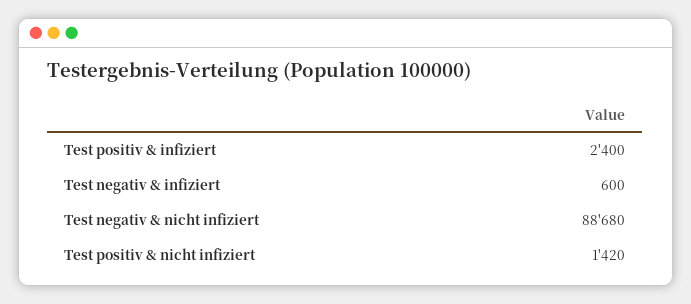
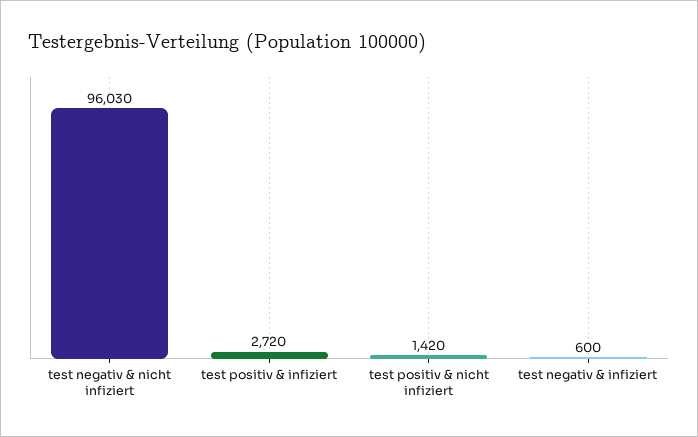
Test positiv & infiziert: 2400 -> 2720
Test negativ & nicht infiziert: 88680 -> 96030

